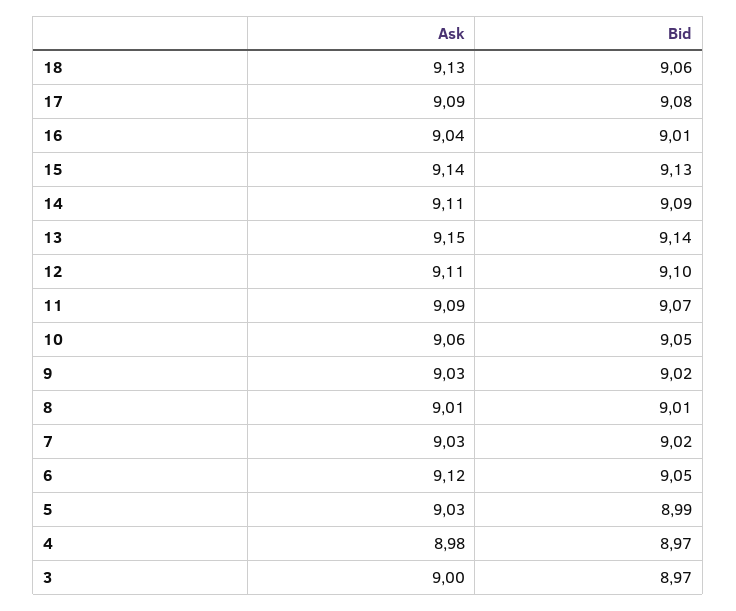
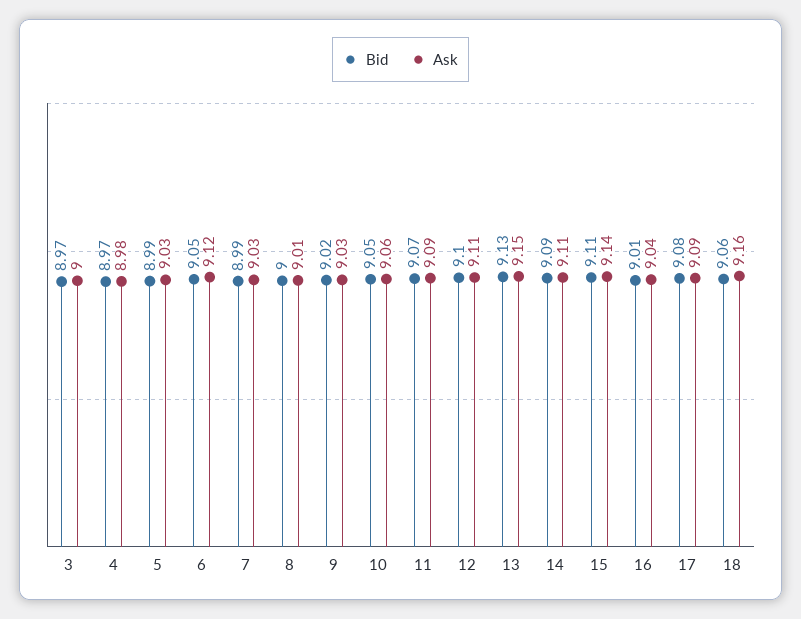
Ask, 18: 9.13 -> 9.16
Bid, 15: 9.13 -> 9.11
Bid, 13: 9.14 -> 9.13
Bid, 8: 9.01 -> 9
Bid, 7: 9.02 -> 8.99

